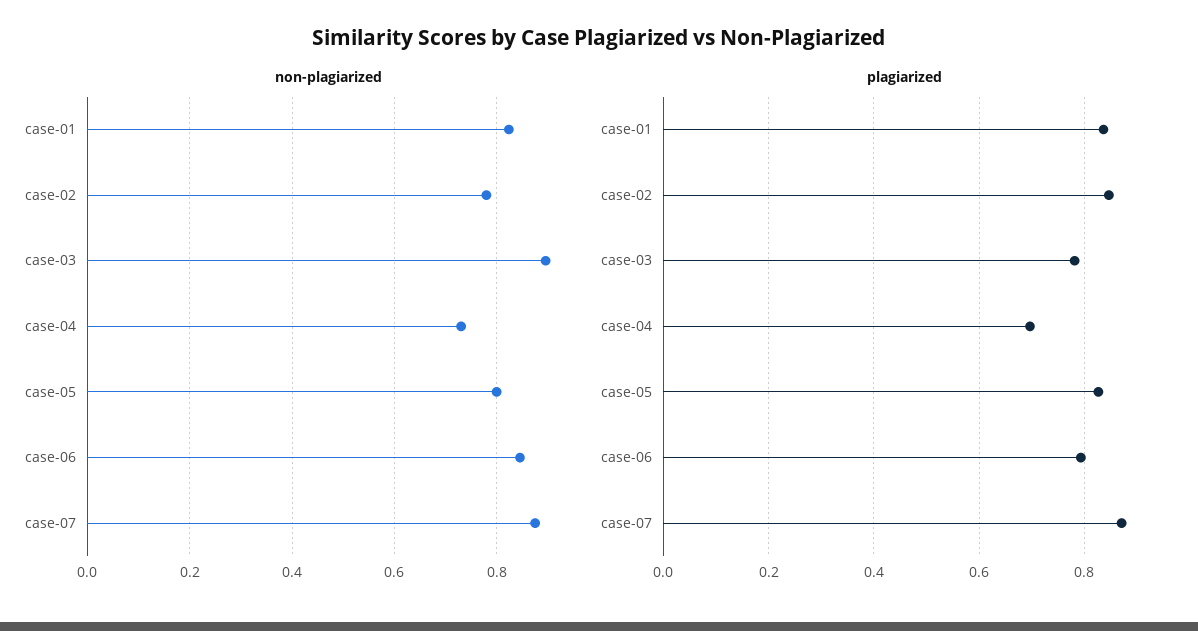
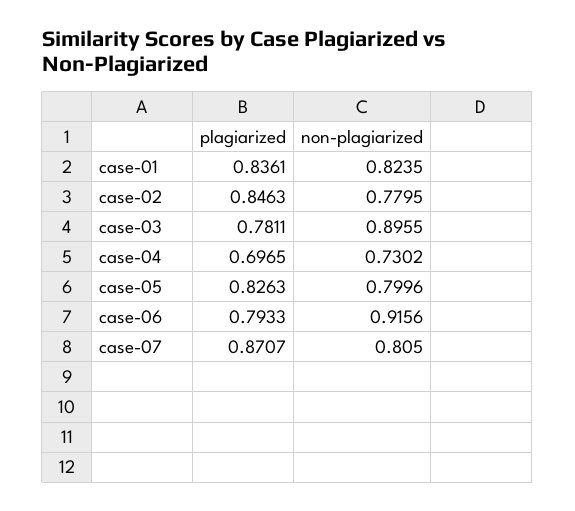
non-plagiarized, case-06: 0.84 -> 0.9156
non-plagiarized, case-07: 0.88 -> 0.805

